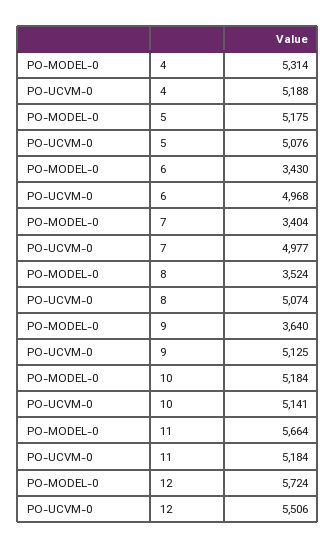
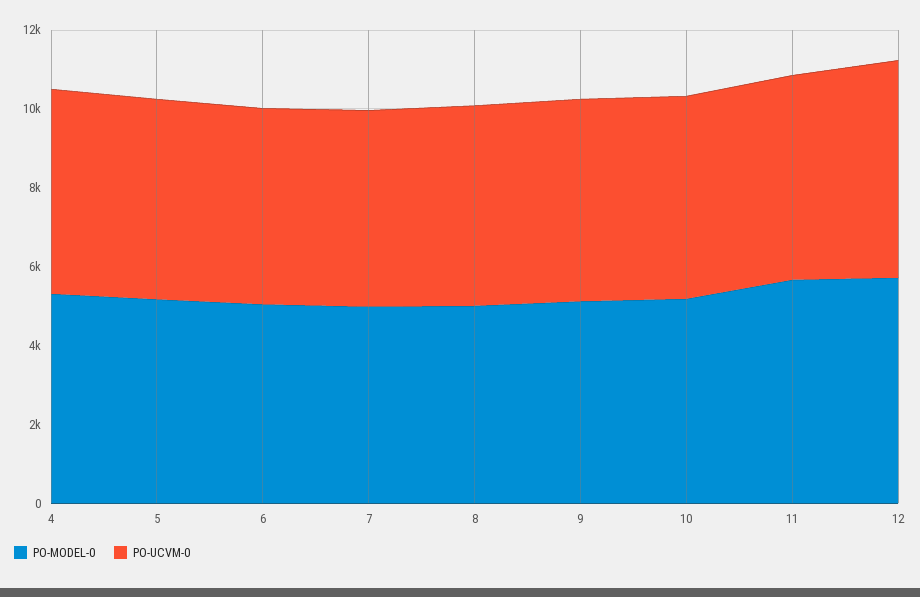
PO-MODEL-0, 6: 3430 -> 5000
PO-MODEL-0, 7: 3404 -> 5000
PO-MODEL-0, 8: 3524 -> 5000
PO-MODEL-0, 9: 3640 -> 5000

